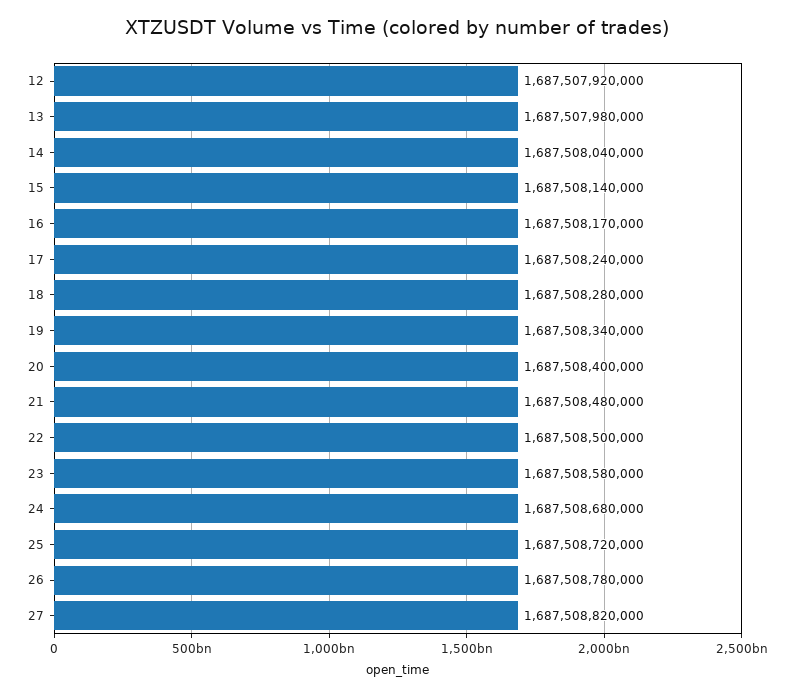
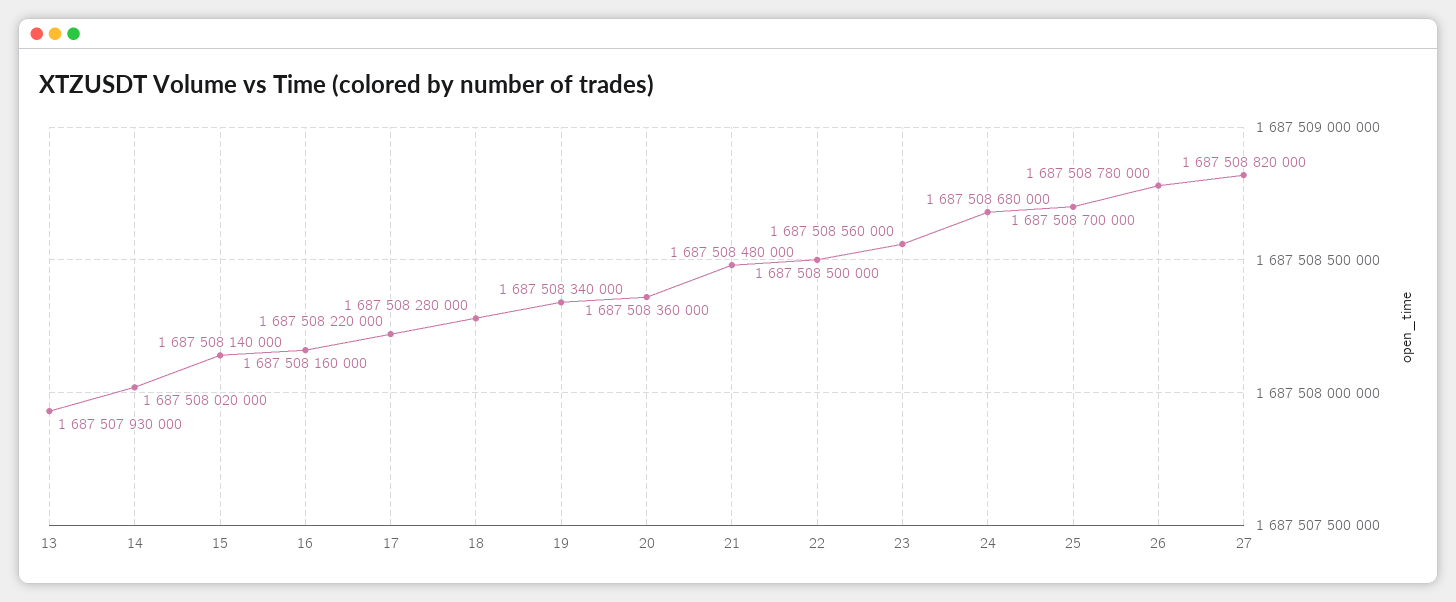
12: 1687507920000 -> none
13: 1687507980000 -> 1687507930000
14: 1687508040000 -> 1687508020000
16: 1687508170000 -> 1687508160000
17: 1687508240000 -> 1687508220000
20: 1687508400000 -> 1687508360000
23: 1687508580000 -> 1687508560000
25: 1687508720000 -> 1687508700000

